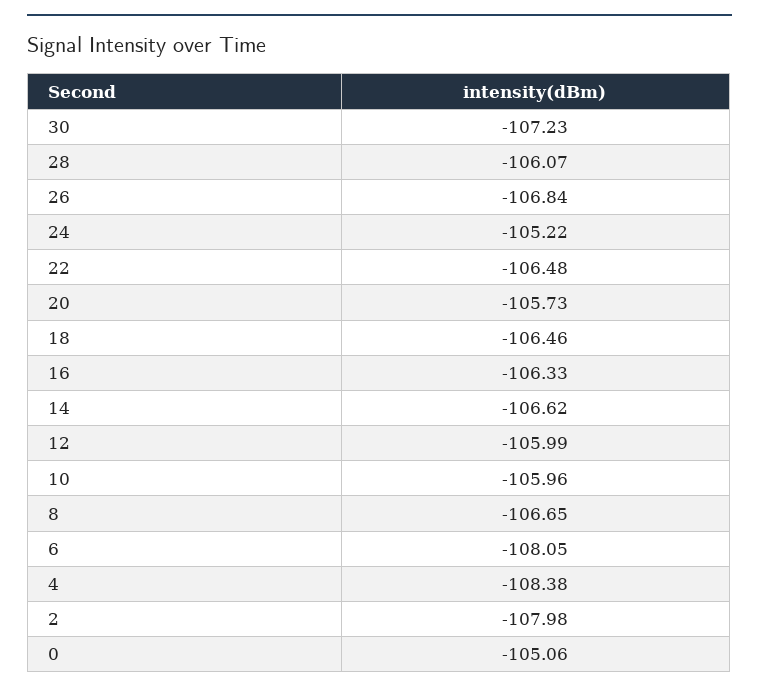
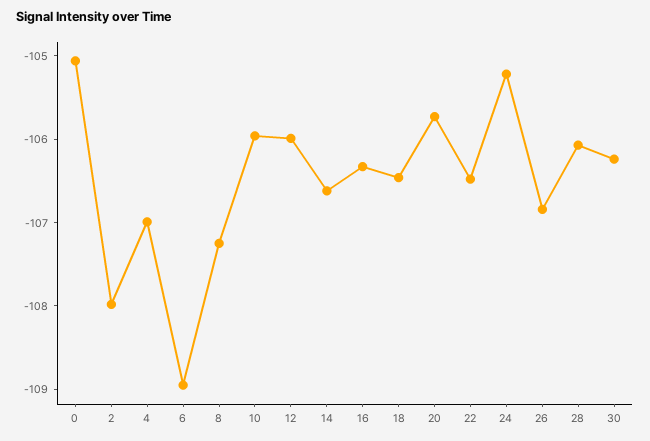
30: -107.23 -> -106.2
8: -106.65 -> -107.2
6: -108.05 -> -109
4: -108.38 -> -107

